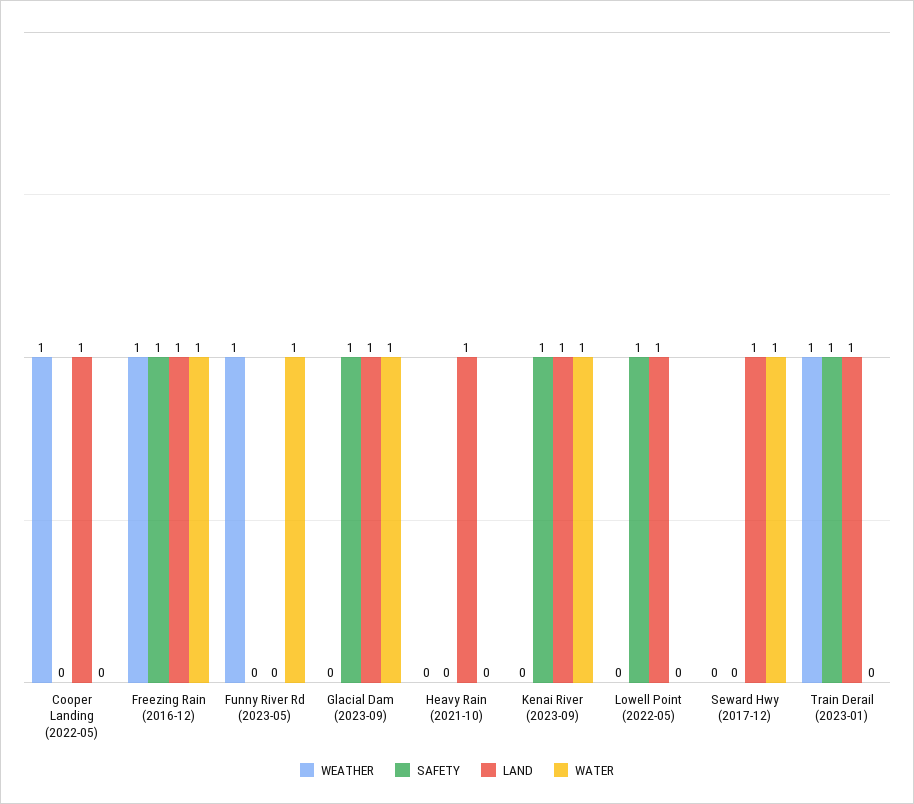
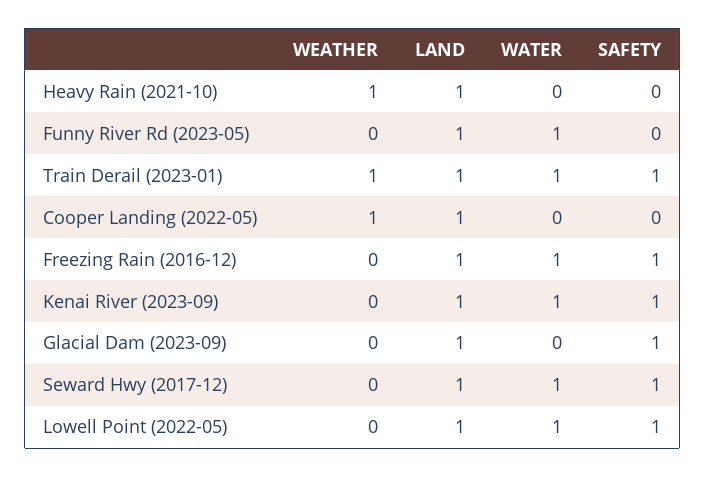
WEATHER, Freezing Rain (2016-12): 1 -> 0
WEATHER, Funny River Rd (2023-05): 1 -> 0
LAND, Funny River Rd (2023-05): 0 -> 1
WATER, Glacial Dam (2023-09): 1 -> 0
WEATHER, Heavy Rain (2021-10): 0 -> 1
WATER, Lowell Point (2022-05): 0 -> 1
SAFETY, Seward Hwy (2017-12): 0 -> 1
WATER, Train Derail (2023-01): 0 -> 1

